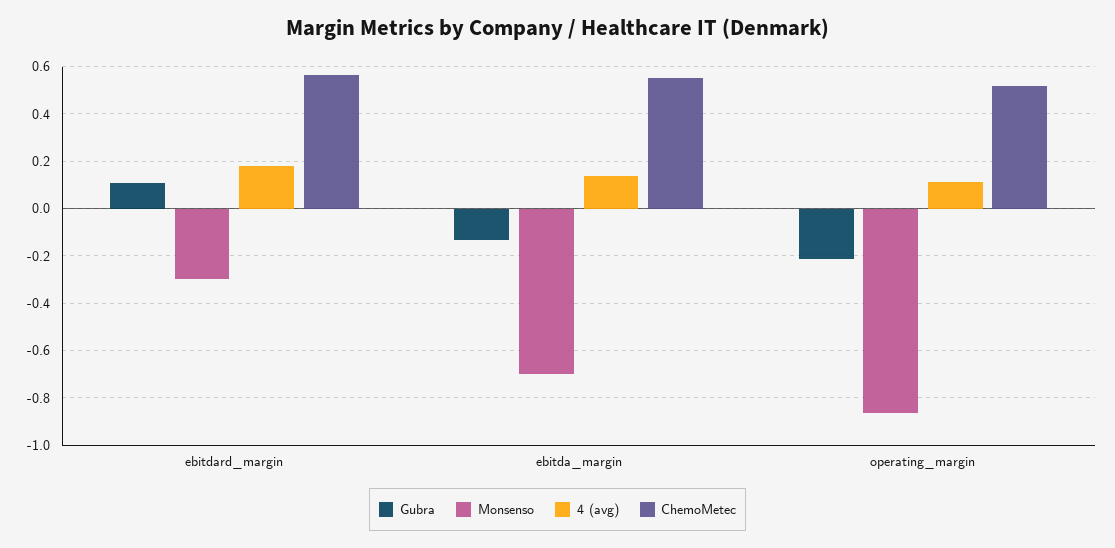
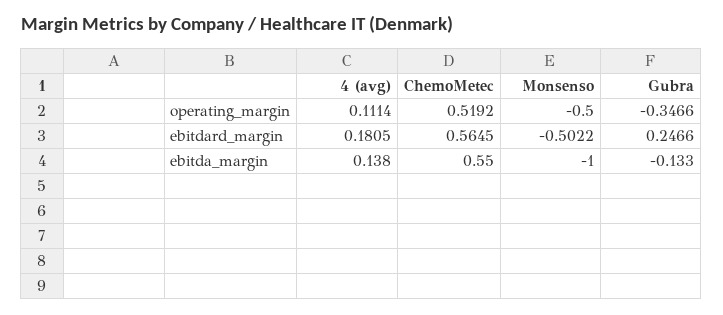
Gubra, ebitdard_margin: 0.1 -> 0.2466
Monsenso, ebitdard_margin: -0.3 -> -0.5022
Monsenso, ebitda_margin: -0.7 -> -1
Gubra, operating_margin: -0.2 -> -0.3466
Monsenso, operating_margin: -0.85 -> -0.5

